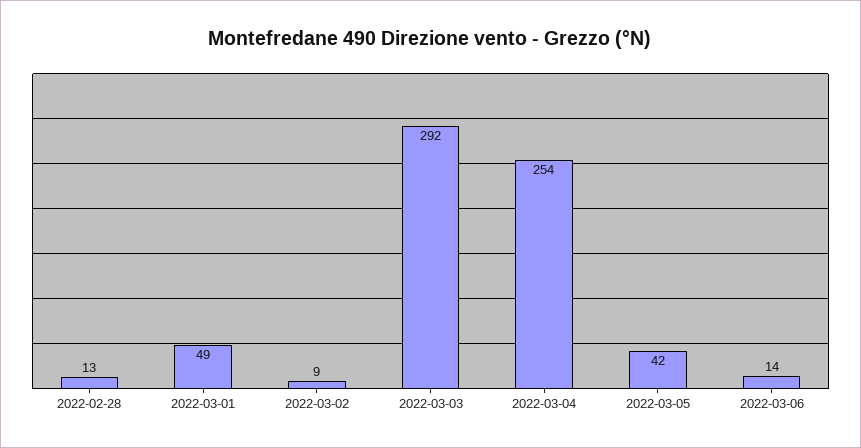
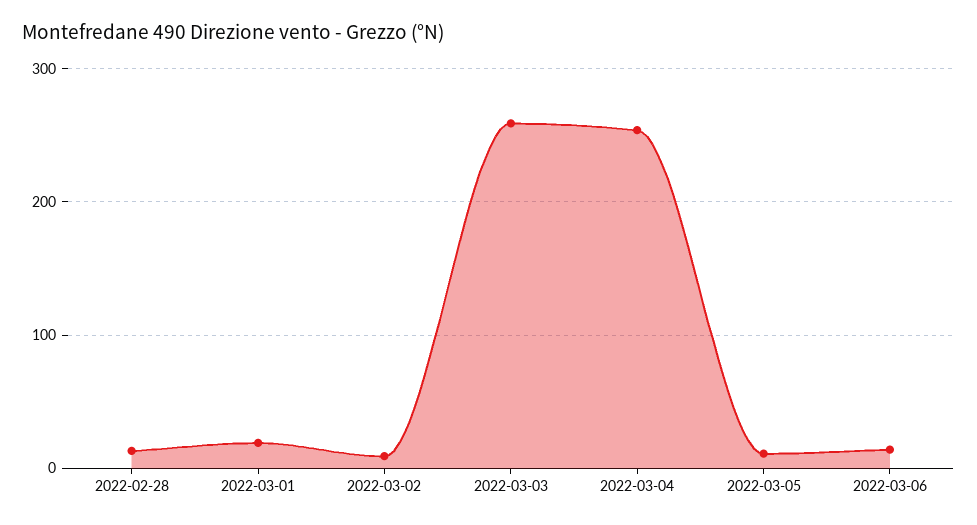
2022-03-01: 49 -> 20
2022-03-03: 292 -> 260
2022-03-05: 42 -> 10

